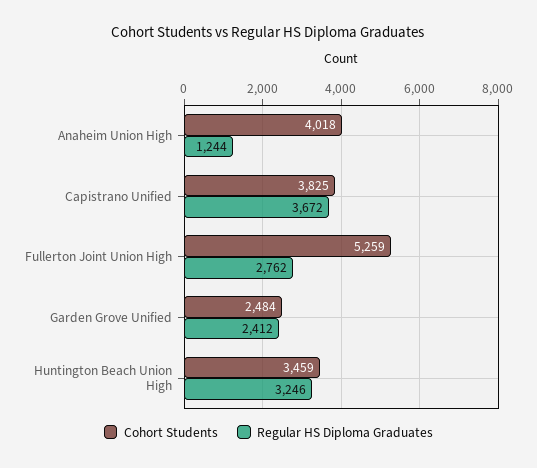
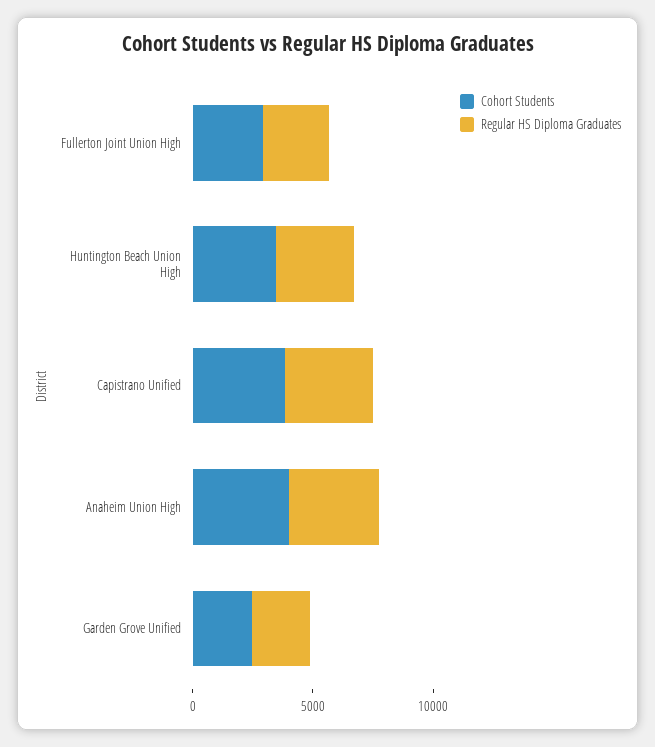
Regular HS Diploma Graduates, Anaheim Union High: 1244 -> 4000
Cohort Students, Fullerton Joint Union High: 5259 -> 3000

